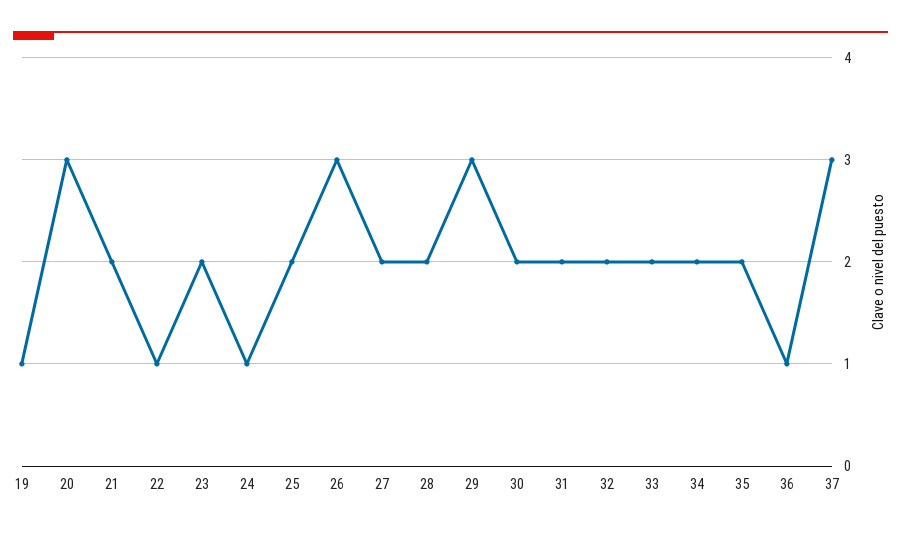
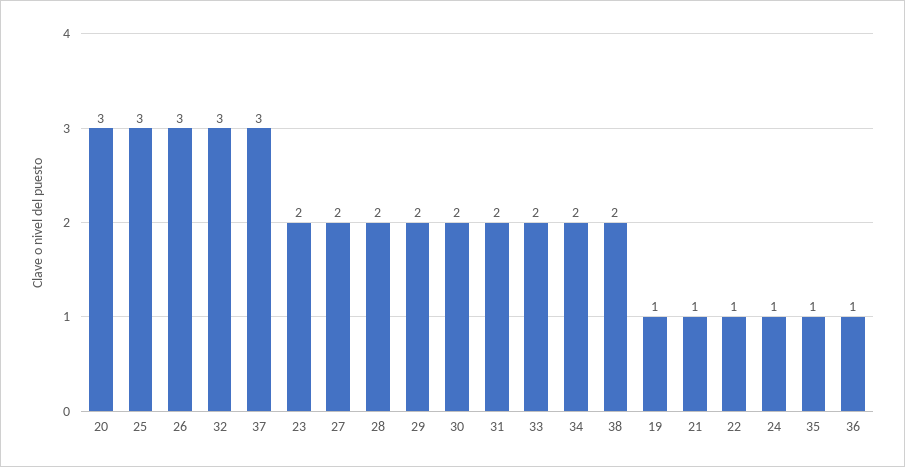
21: 2 -> 1
25: 2 -> 3
29: 3 -> 2
32: 2 -> 3
35: 2 -> 1
38: none -> 2

